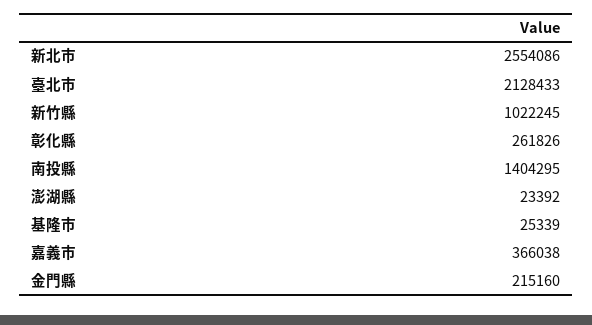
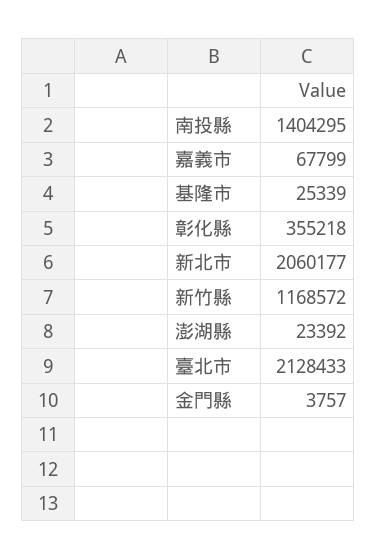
新北市: 2554086 -> 2060177
新竹縣: 1022245 -> 1168572
彰化縣: 261826 -> 355218
嘉義市: 366038 -> 67799
金門縣: 215160 -> 3757

